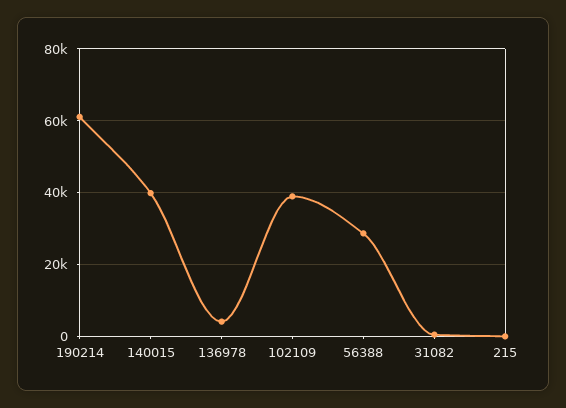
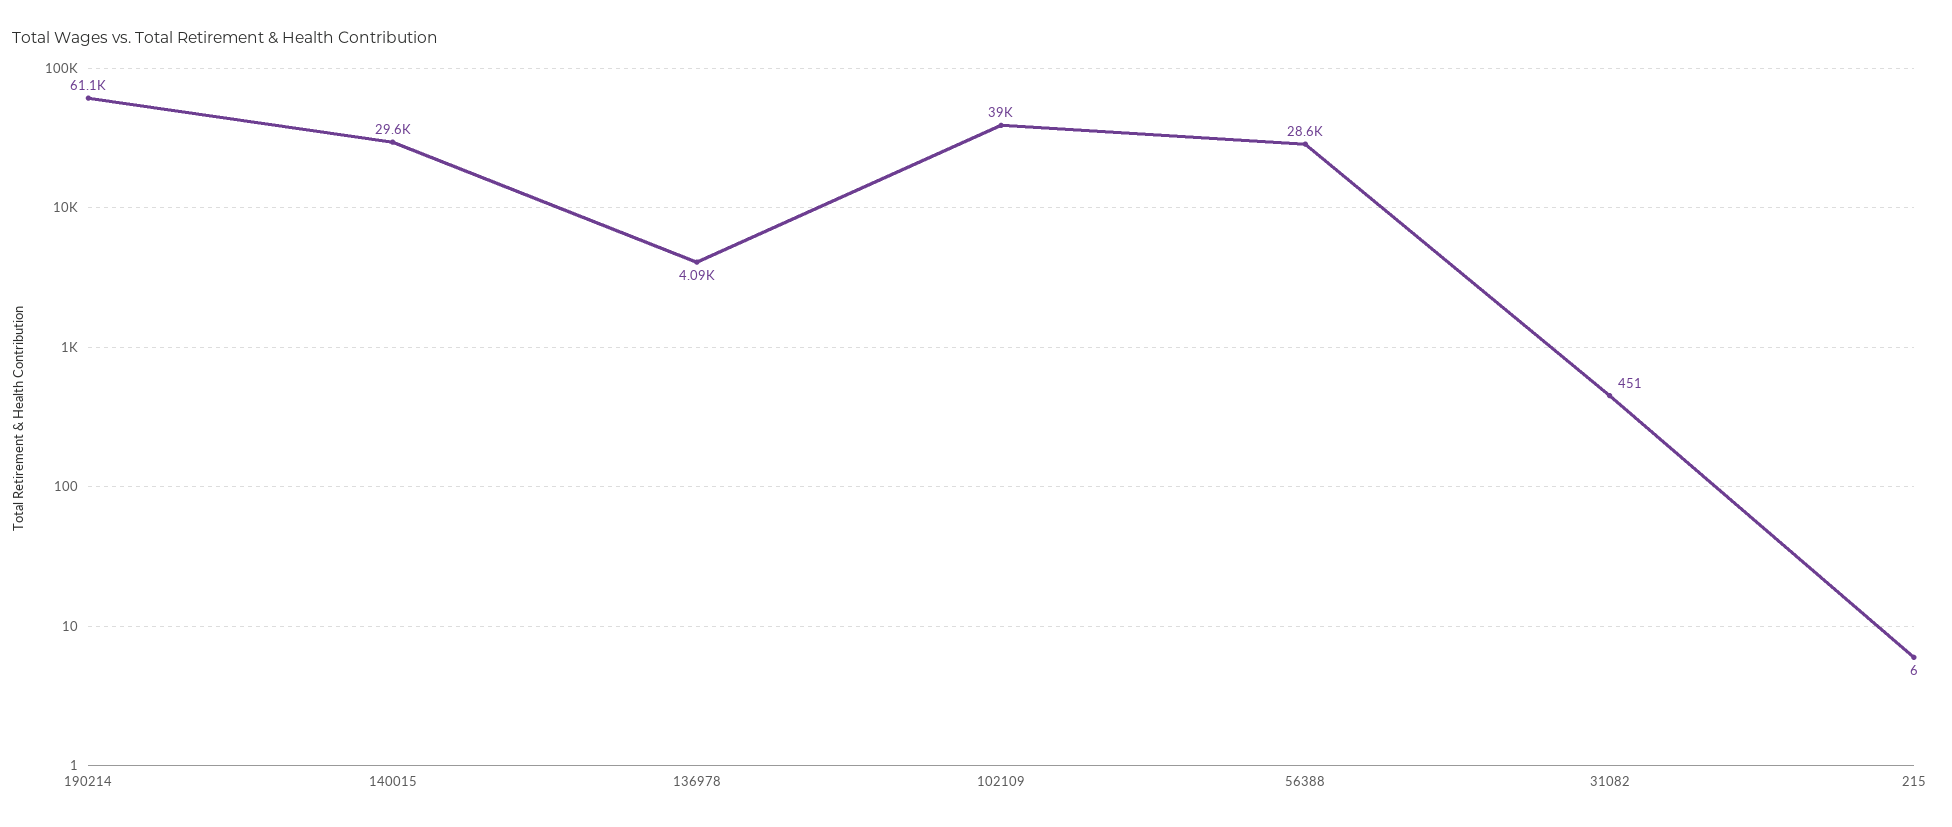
140015: 40000 -> 29600

